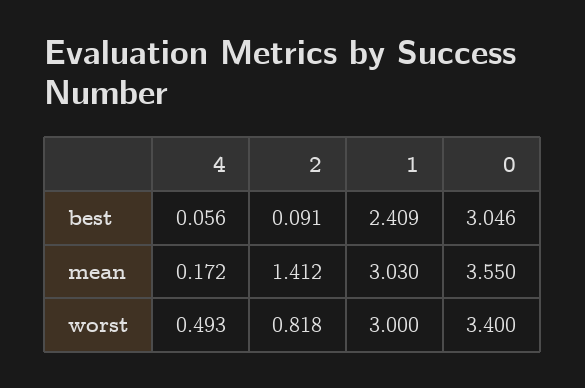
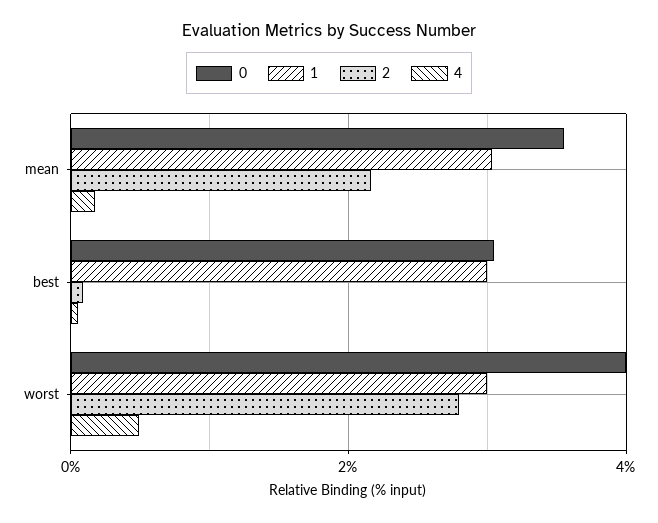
1, best: 2.409 -> 3
2, mean: 1.412 -> 2.2
2, worst: 0.818 -> 2.8
0, worst: 3.4 -> 4

